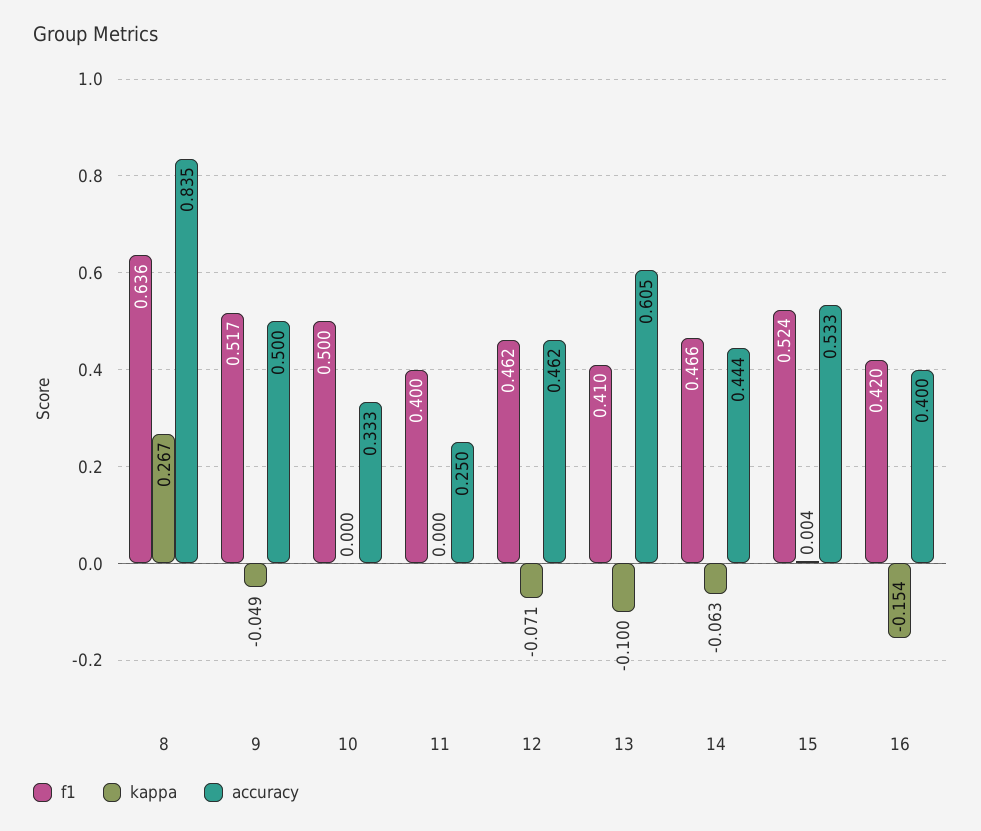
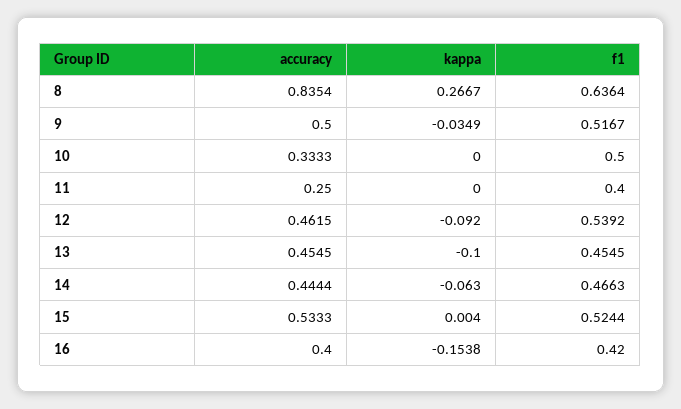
kappa, 9: -0.049 -> -0.0349
f1, 12: 0.462 -> 0.5392
kappa, 12: -0.071 -> -0.092
f1, 13: 0.41 -> 0.4545
accuracy, 13: 0.605 -> 0.4545

